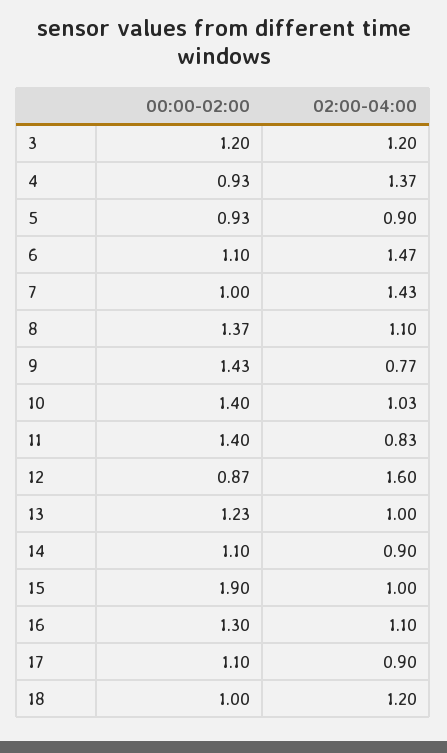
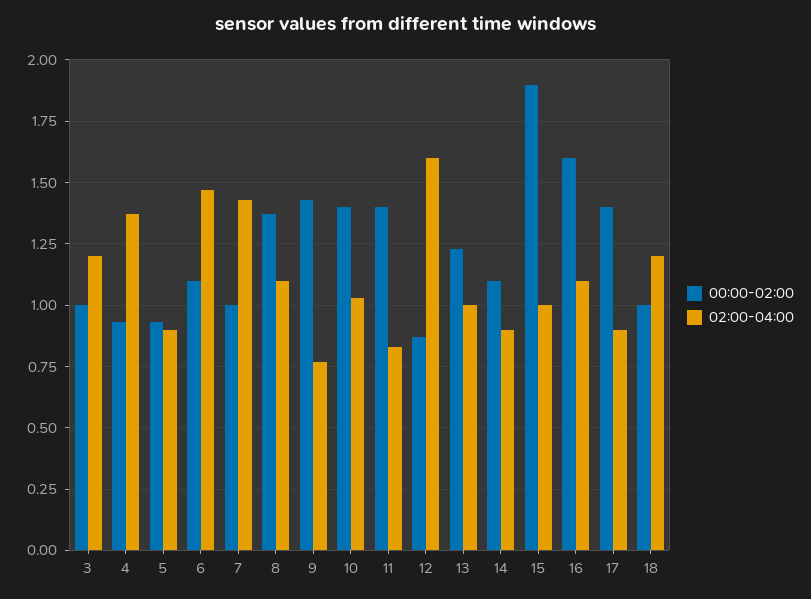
00:00-02:00, 3: 1.2 -> 1
00:00-02:00, 16: 1.3 -> 1.6
00:00-02:00, 17: 1.1 -> 1.4

